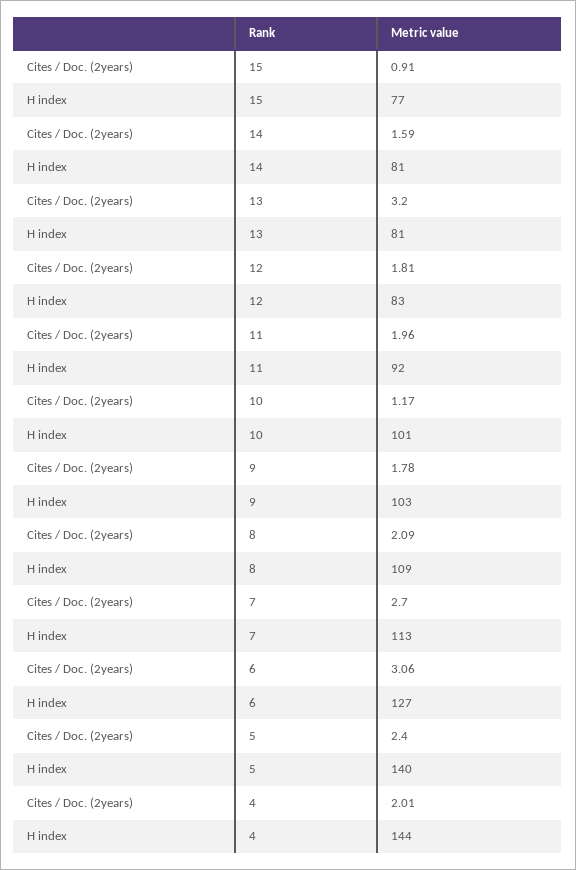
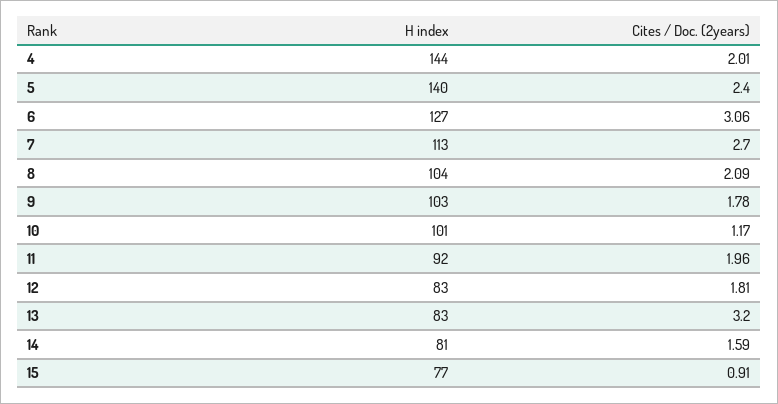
H index, 13: 81 -> 83
H index, 8: 109 -> 104

